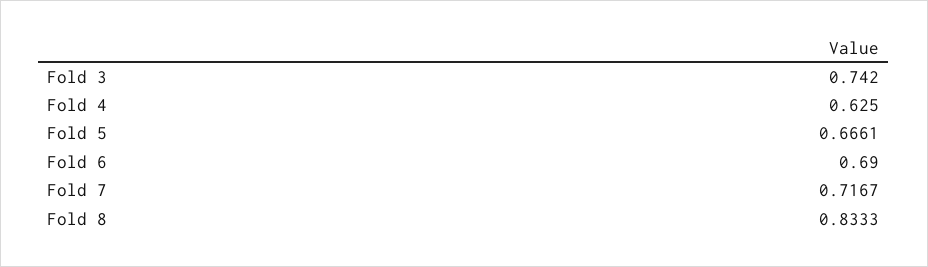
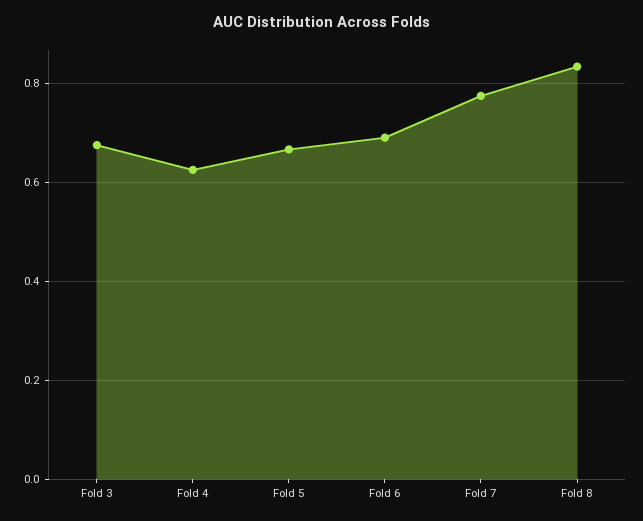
Fold 3: 0.742 -> 0.68
Fold 7: 0.7167 -> 0.78

